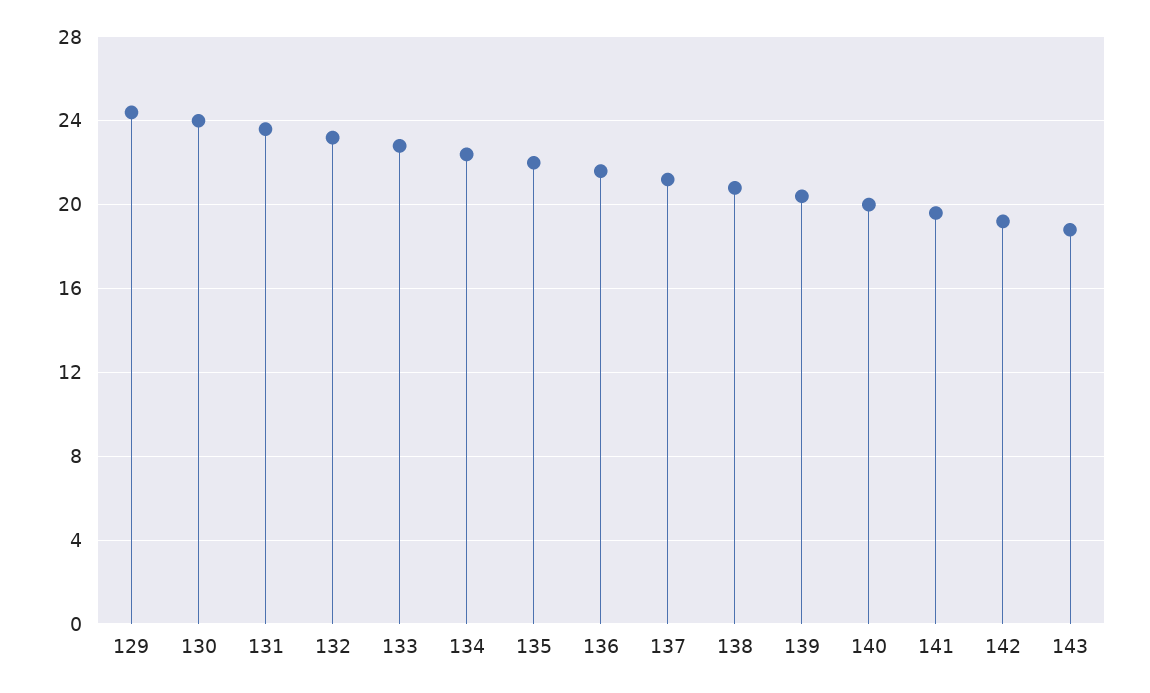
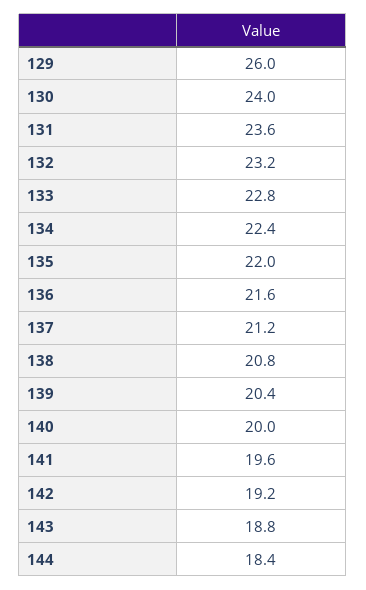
129: 24.5 -> 26
144: none -> 18.4

